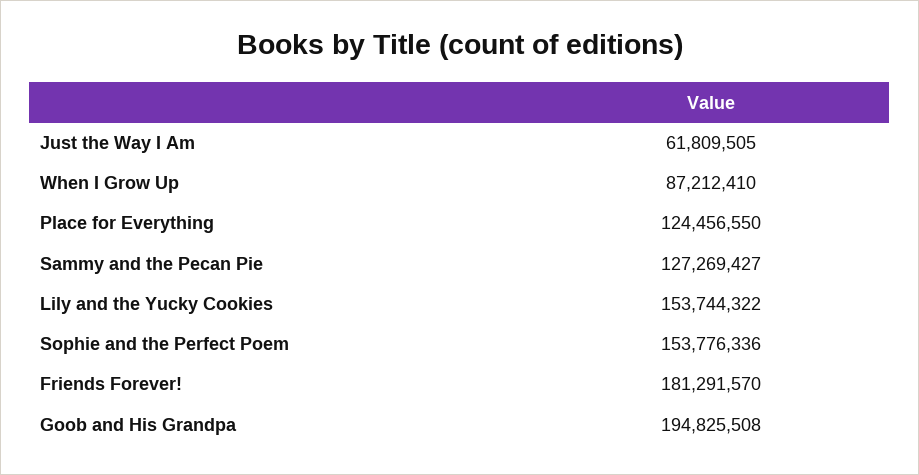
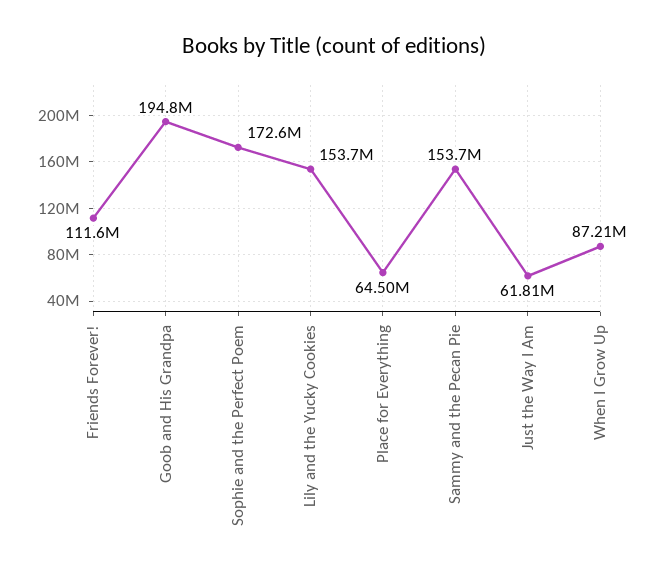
Place for Everything: 124456550 -> 64500000
Sammy and the Pecan Pie: 127269427 -> 153700000
Sophie and the Perfect Poem: 153776336 -> 172600000
Friends Forever!: 181291570 -> 111600000

